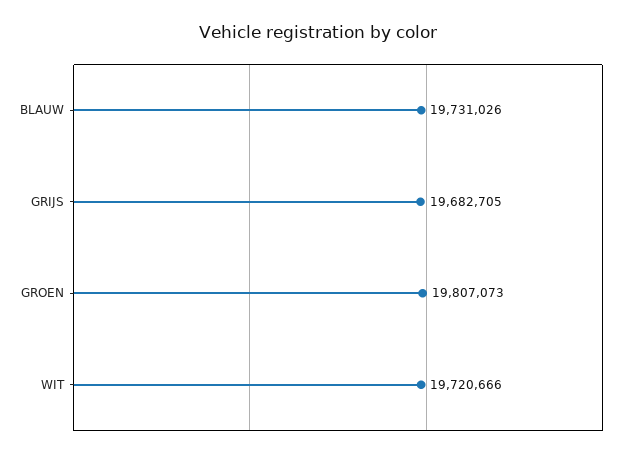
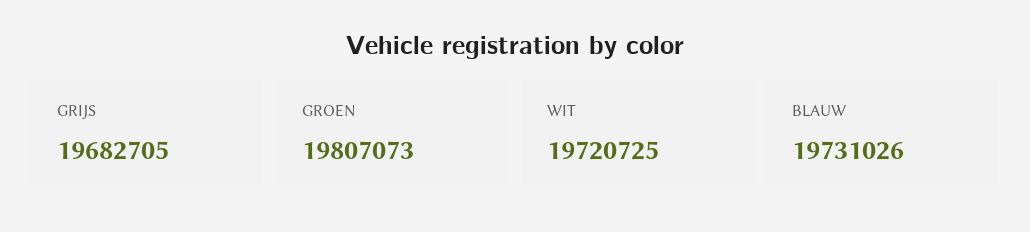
WIT: 19720666 -> 19720725

